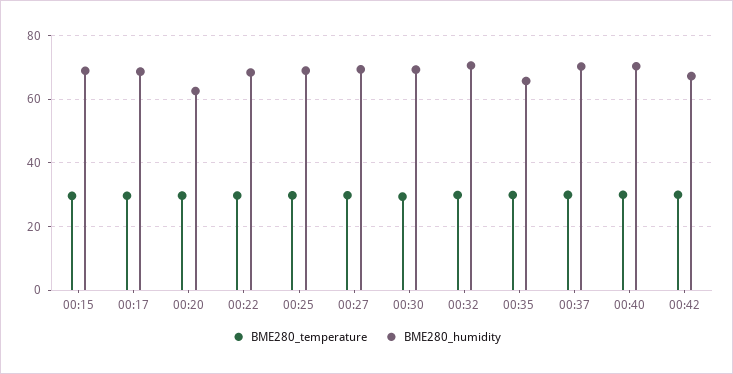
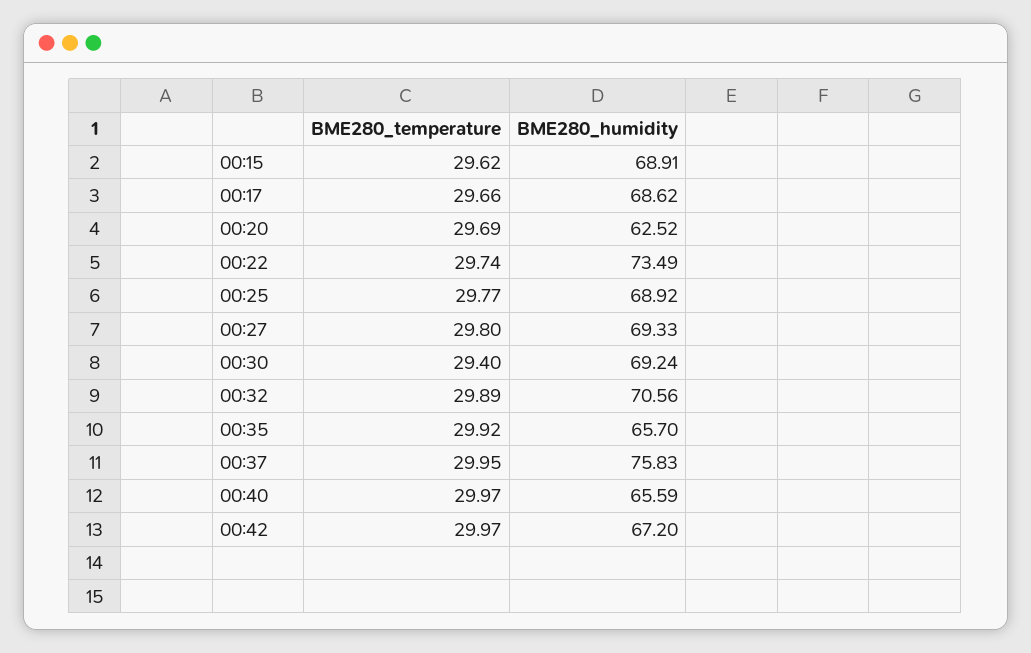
BME280_humidity, 00:22: 68 -> 73.49
BME280_humidity, 00:37: 70 -> 75.83
BME280_humidity, 00:40: 70 -> 65.59

